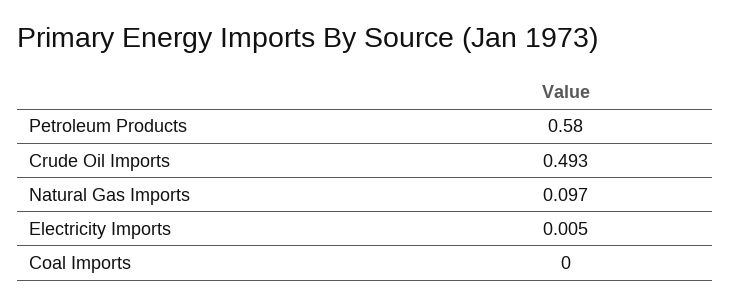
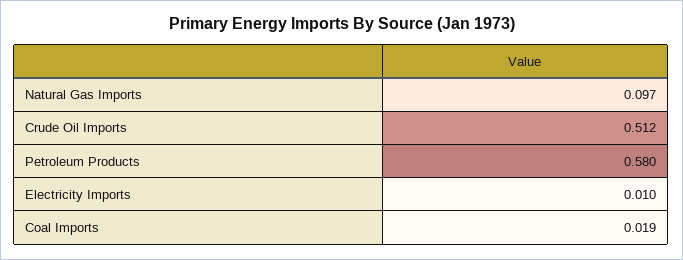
Crude Oil Imports: 0.493 -> 0.512
Electricity Imports: 0.005 -> 0.01
Coal Imports: 0 -> 0.019

